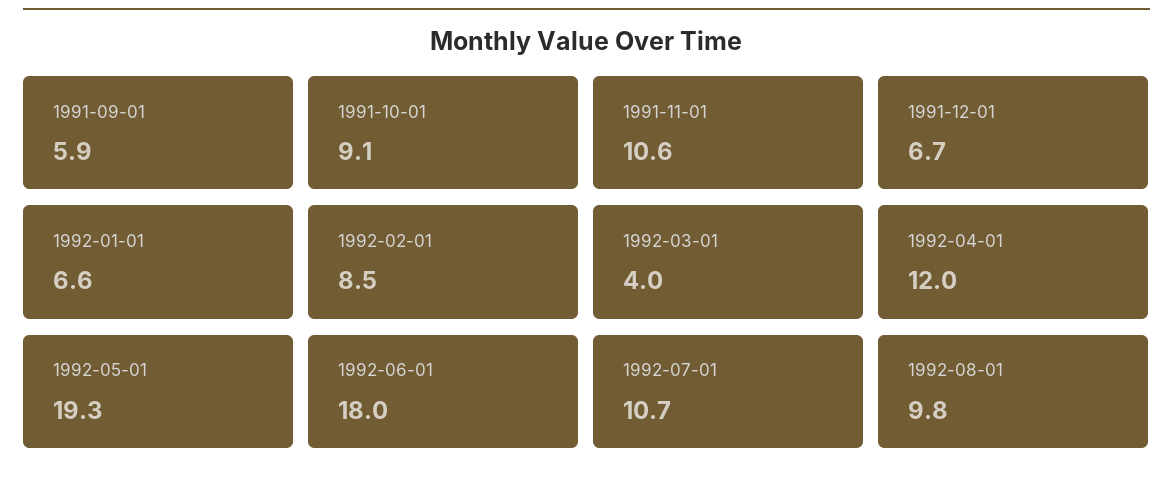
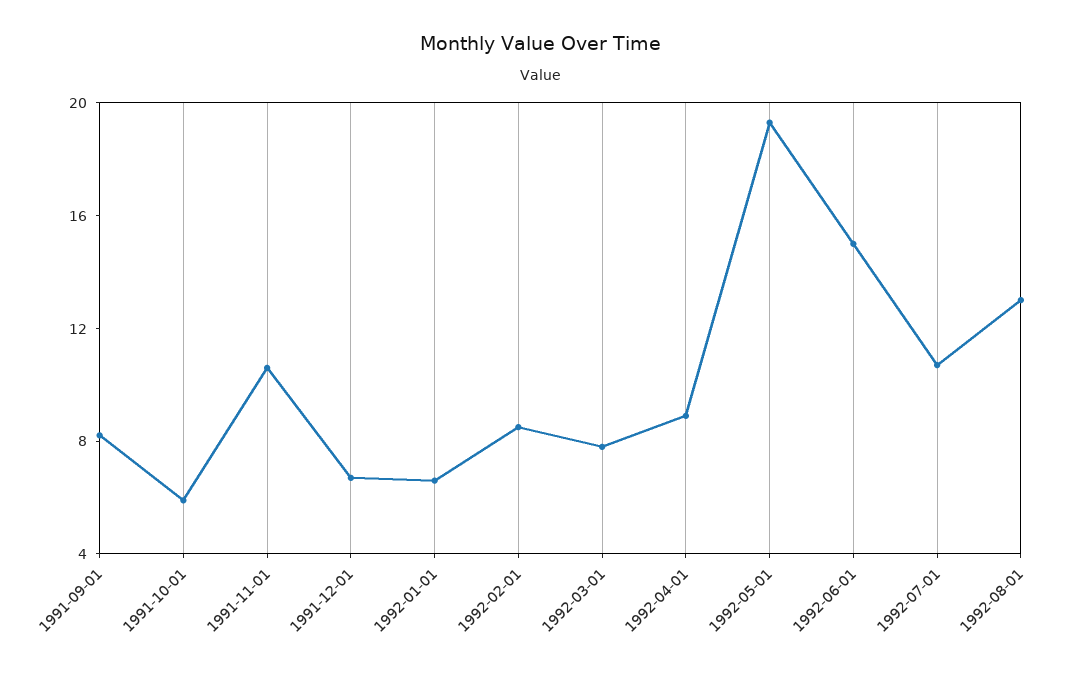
1991-09-01: 5.9 -> 8
1991-10-01: 9.1 -> 6
1992-03-01: 4 -> 8
1992-04-01: 12 -> 9
1992-06-01: 18 -> 15
1992-08-01: 9.8 -> 13

